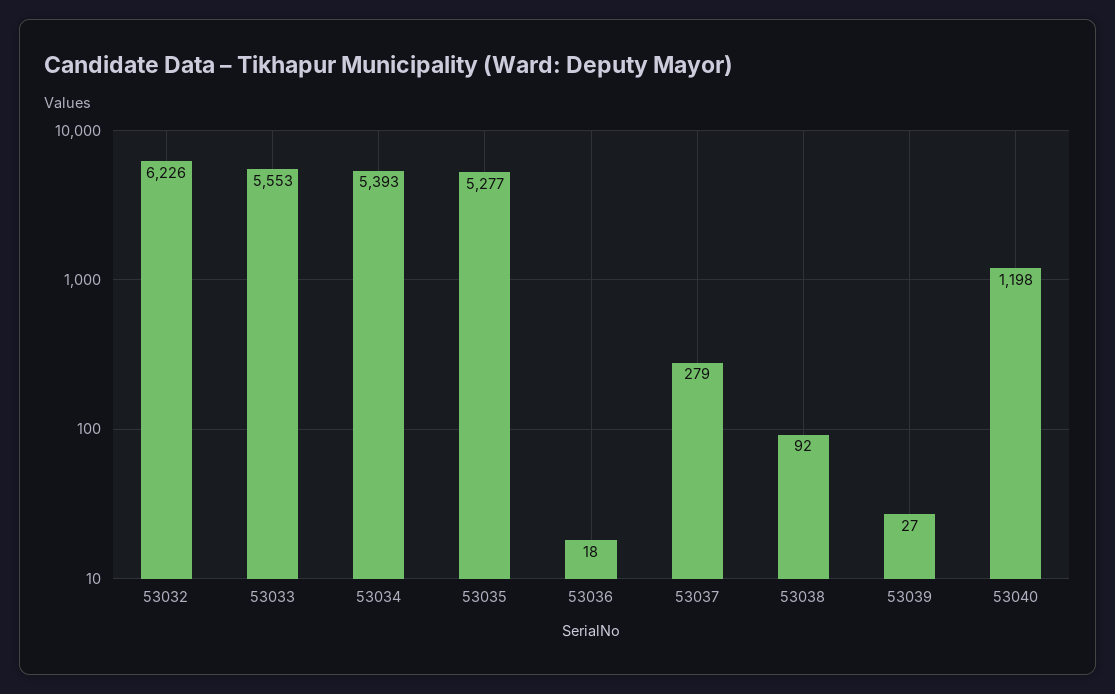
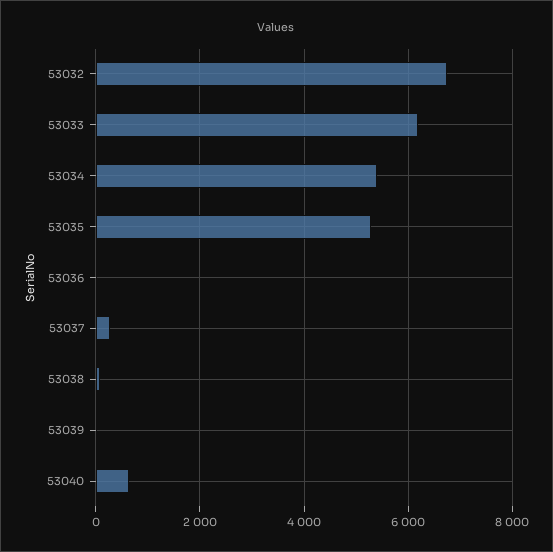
53032: 6226 -> 6800
53033: 5553 -> 6200
53040: 1198 -> 600

